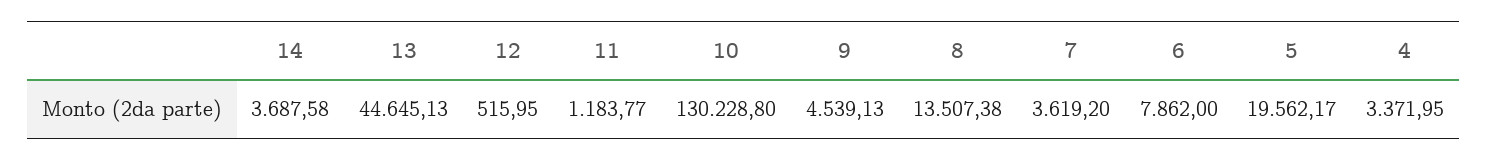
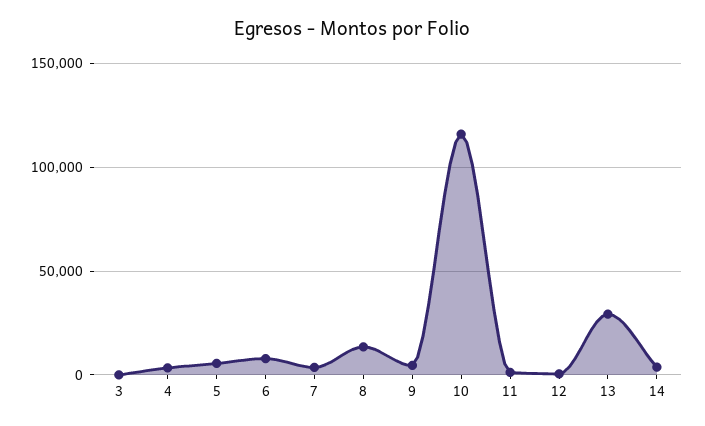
13: 44645.13 -> 30000
10: 130228.8 -> 115000
5: 19562.17 -> 5000
3: none -> 0

